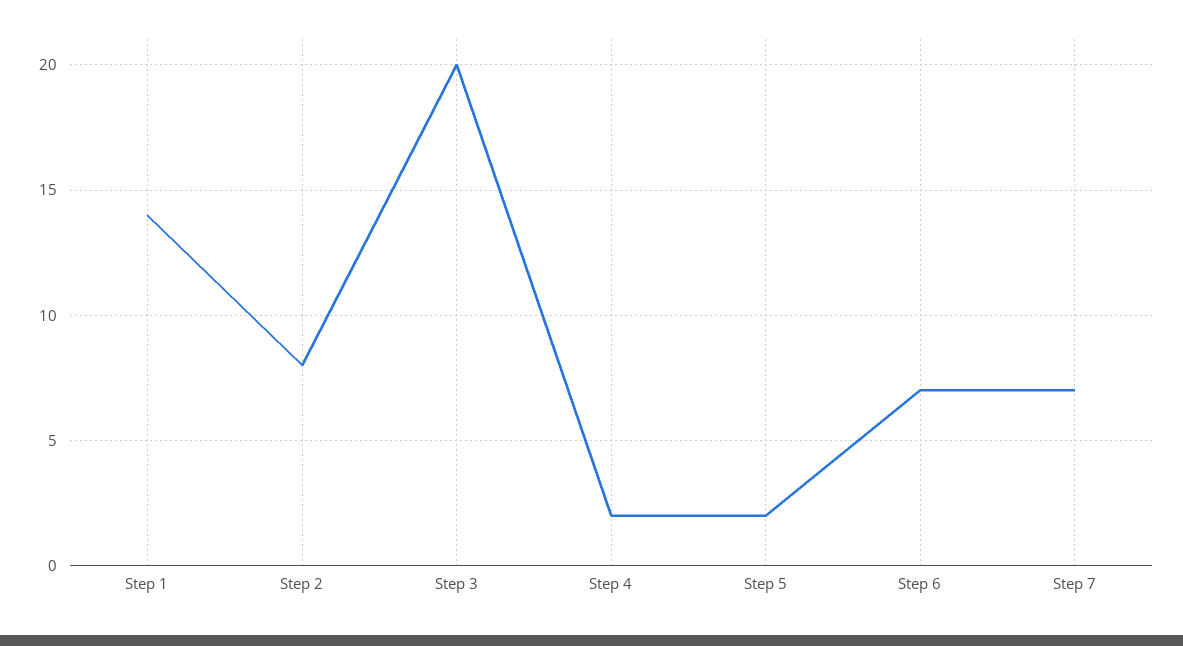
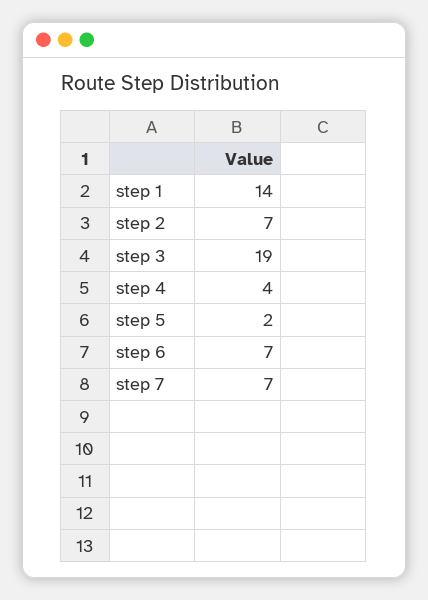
Step 2: 8 -> 7
Step 3: 20 -> 19
Step 4: 2 -> 4

